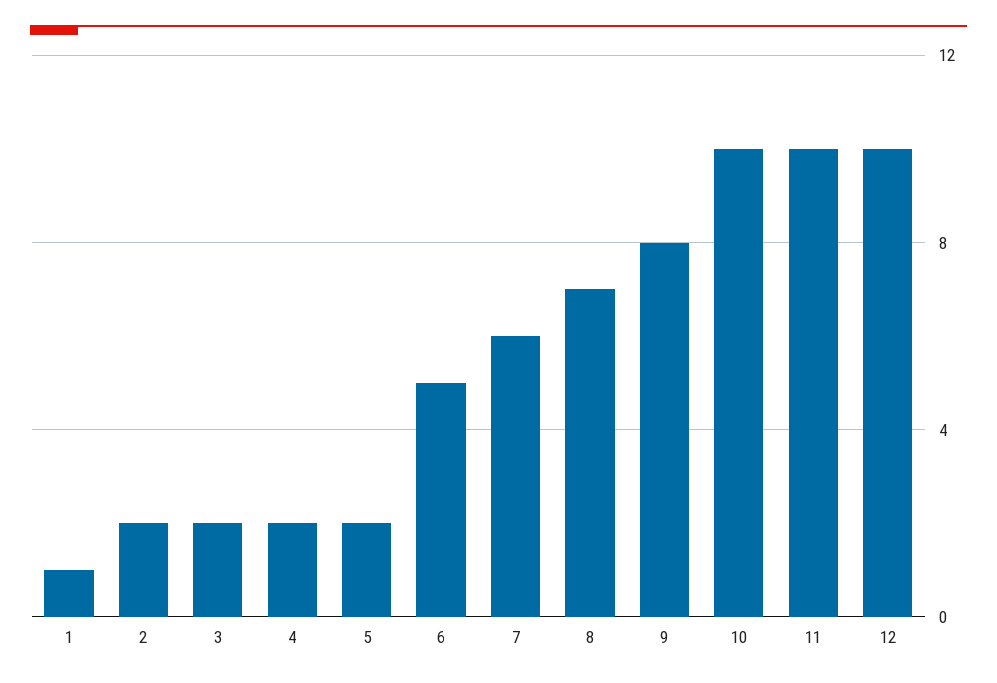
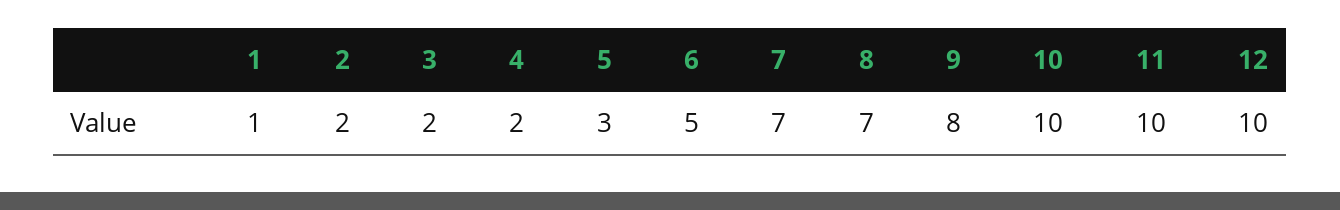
5: 2 -> 3
7: 6 -> 7

